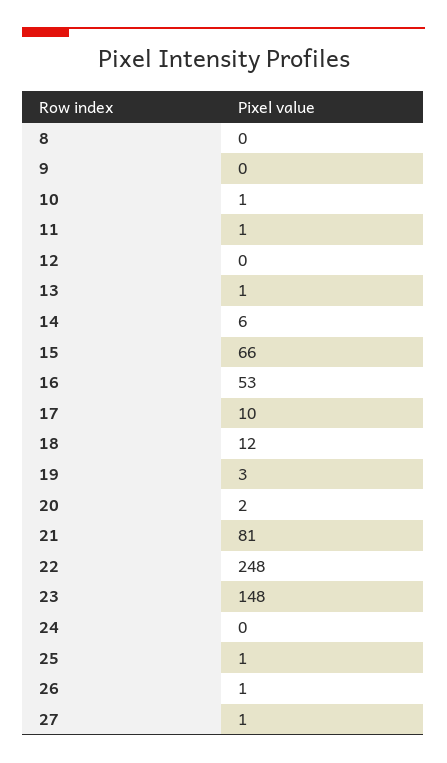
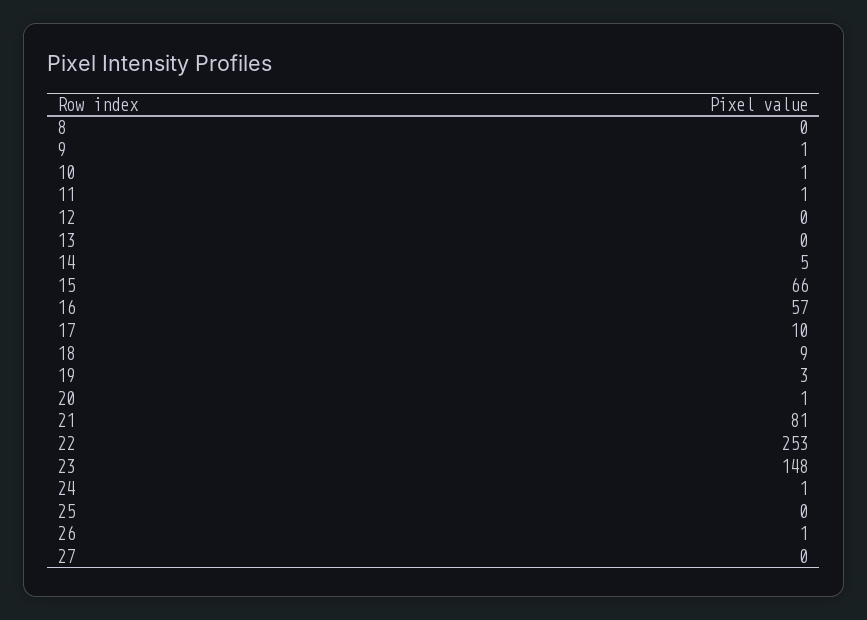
9: 0 -> 1
13: 1 -> 0
14: 6 -> 5
16: 53 -> 57
18: 12 -> 9
20: 2 -> 1
22: 248 -> 253
24: 0 -> 1
25: 1 -> 0
27: 1 -> 0

